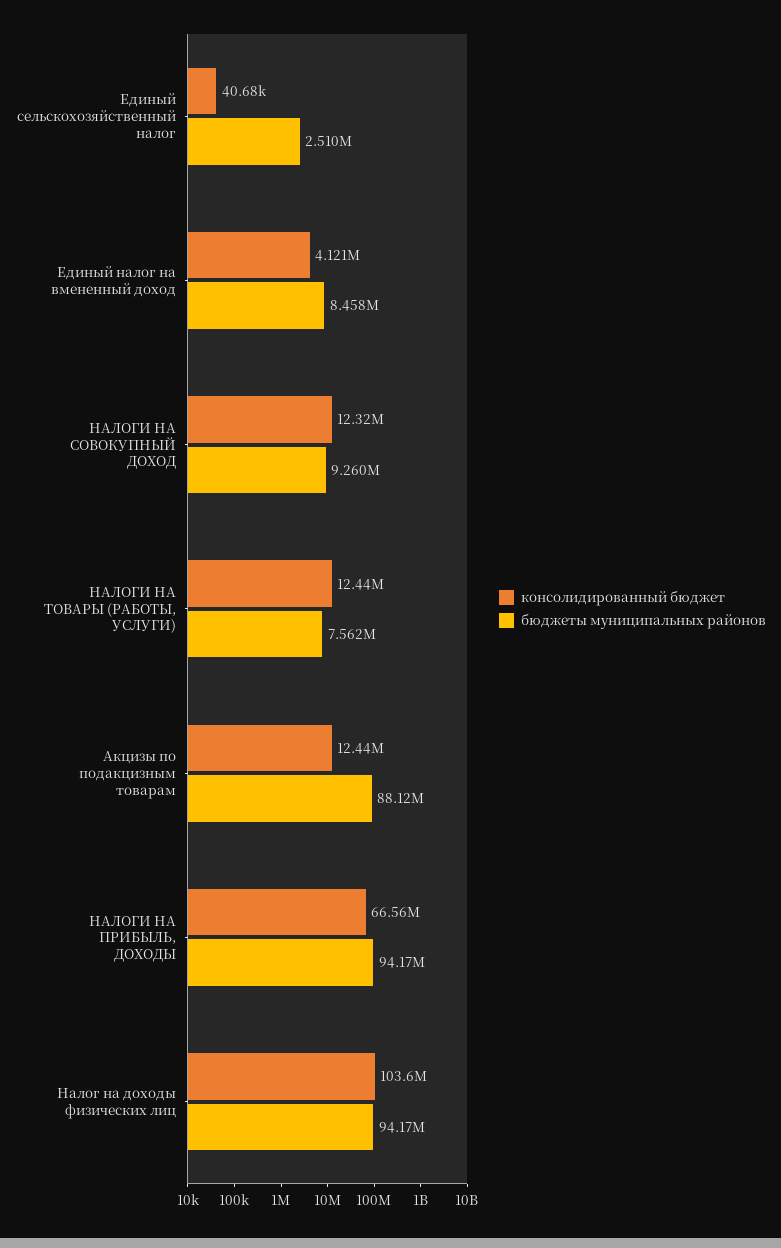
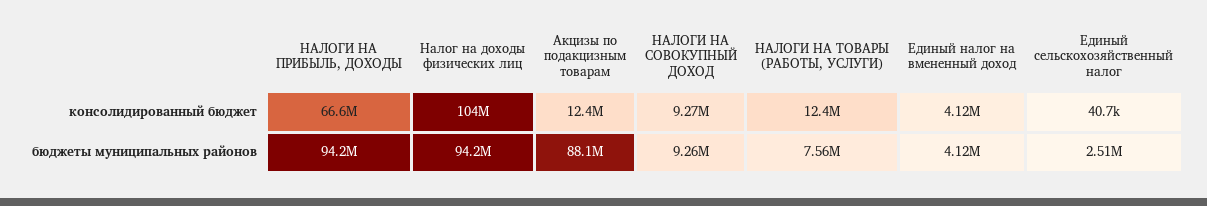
бюджеты муниципальных районов, Единый налог на вмененный доход: 8458000 -> 4120000
консолидированный бюджет, НАЛОГИ НА СОВОКУПНЫЙ ДОХОД: 12320000 -> 9270000

